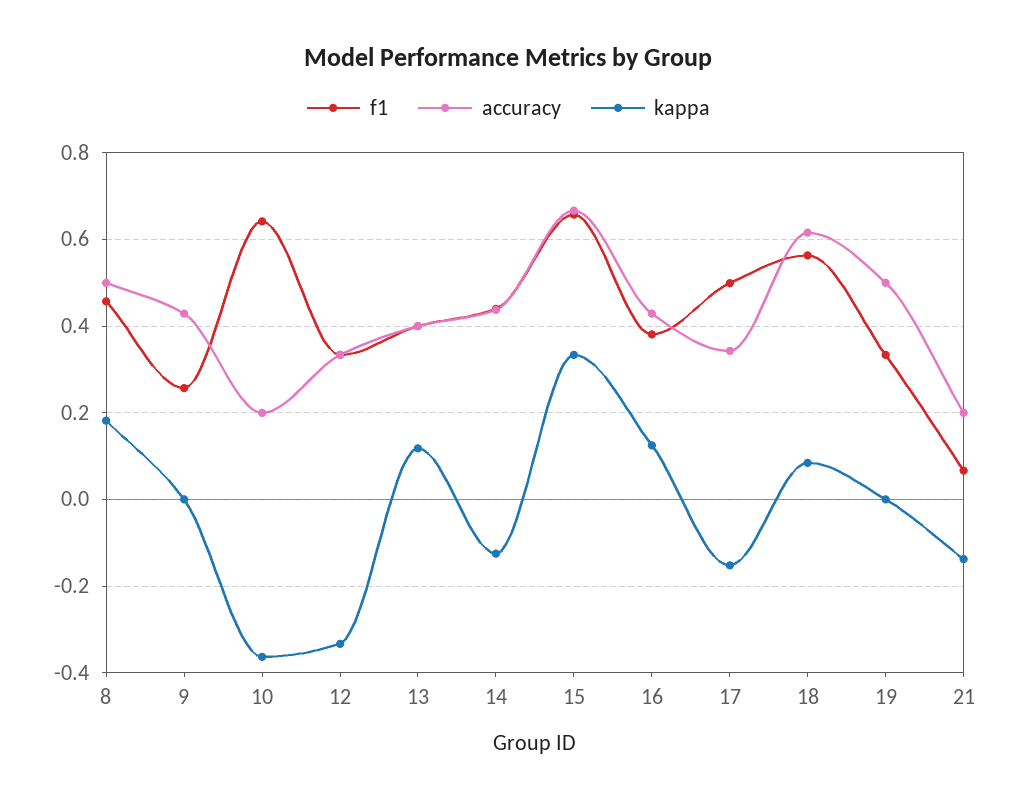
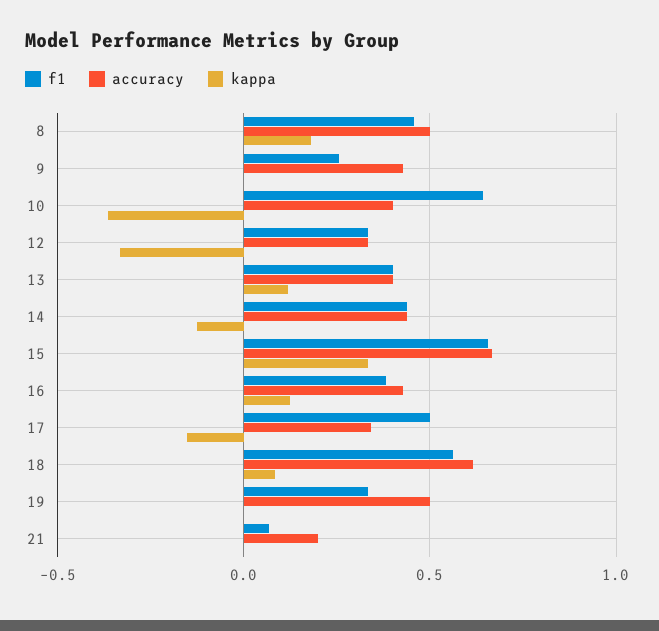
accuracy, 10: 0.2 -> 0.4
kappa, 21: -0.14 -> 0

